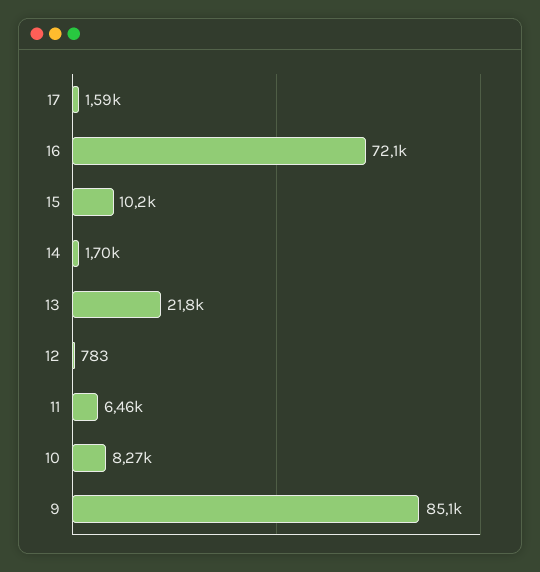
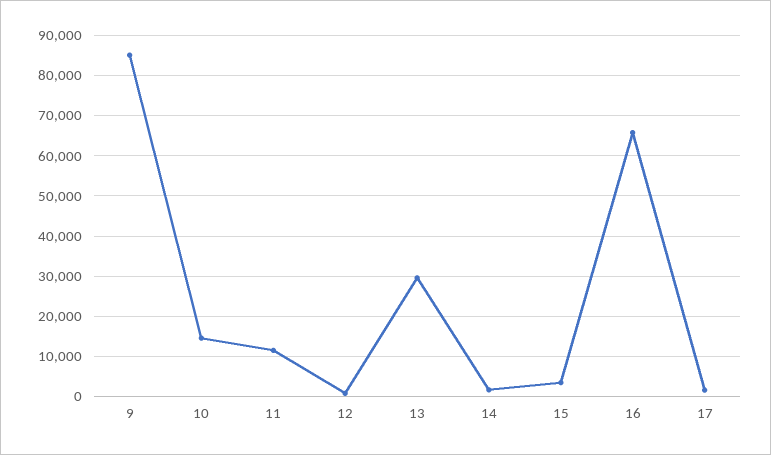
16: 72100 -> 66000
15: 10200 -> 4000
13: 21800 -> 30000
11: 6460 -> 12000
10: 8270 -> 14000

